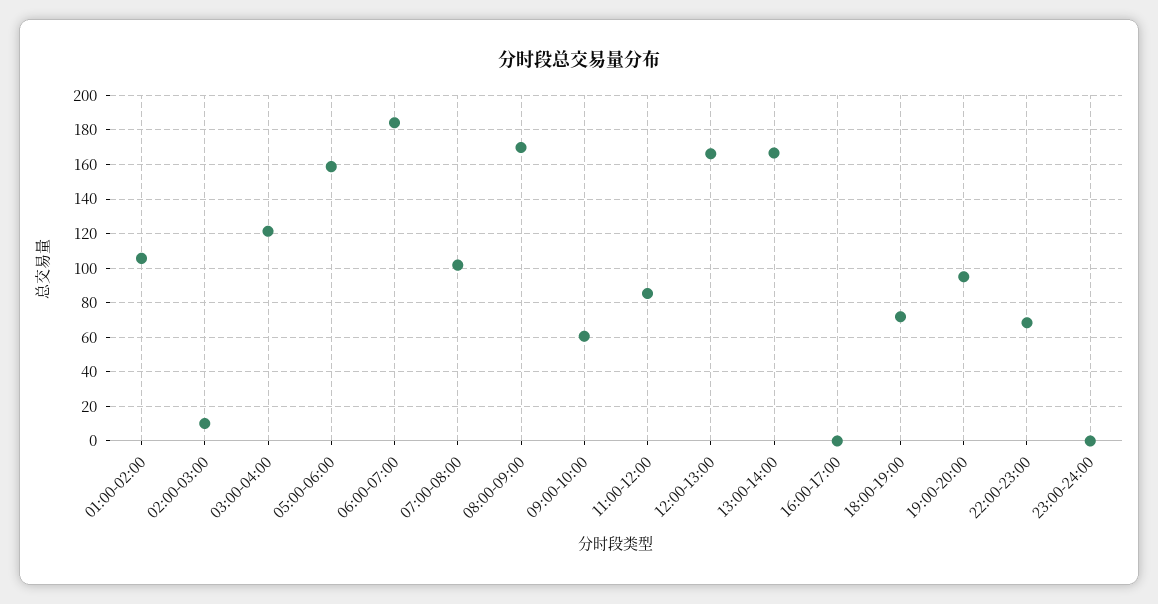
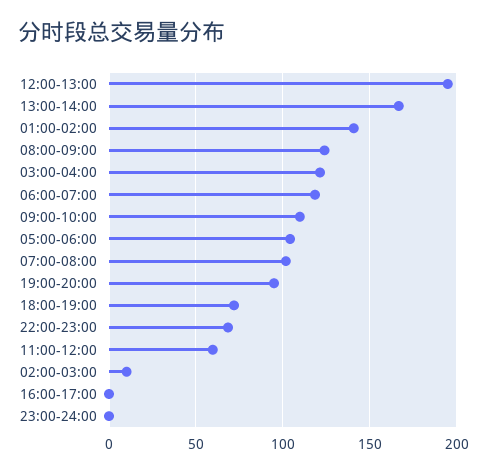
01:00-02:00: 105 -> 140
05:00-06:00: 160 -> 105
06:00-07:00: 185 -> 120
08:00-09:00: 170 -> 125
09:00-10:00: 60 -> 110
11:00-12:00: 85 -> 60
12:00-13:00: 165 -> 195

